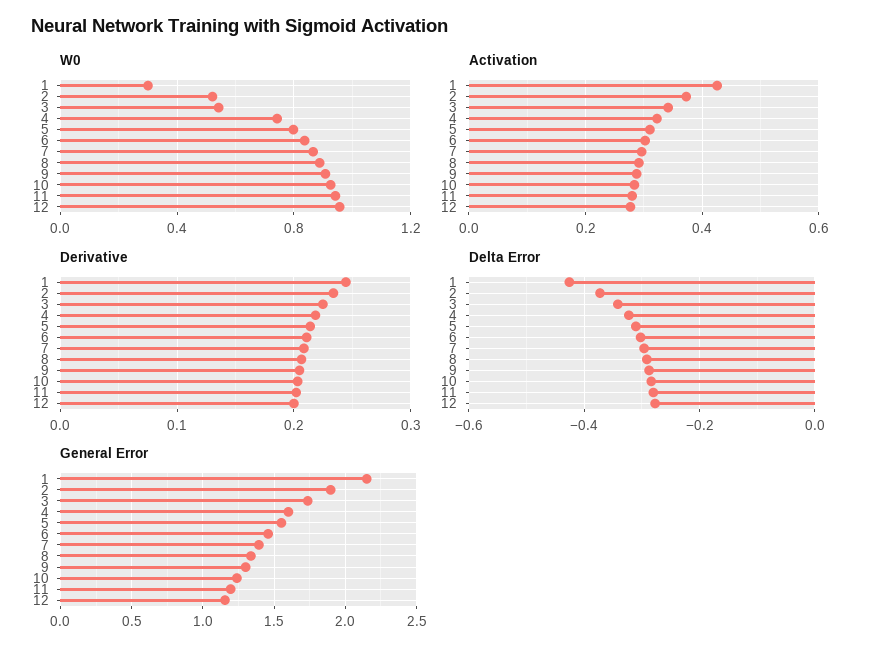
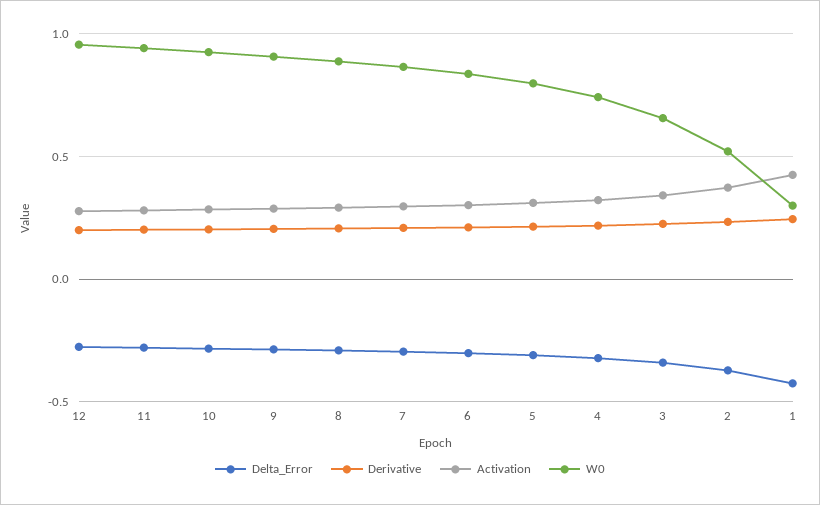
W0, 3: 0.55 -> 0.65
General Error, 1: 2.15 -> none
General Error, 2: 1.9 -> none
General Error, 3: 1.75 -> none
General Error, 4: 1.6 -> none
General Error, 5: 1.55 -> none
General Error, 6: 1.45 -> none
General Error, 7: 1.4 -> none
General Error, 8: 1.35 -> none
General Error, 9: 1.3 -> none
General Error, 10: 1.25 -> none
General Error, 11: 1.2 -> none
General Error, 12: 1.15 -> none

